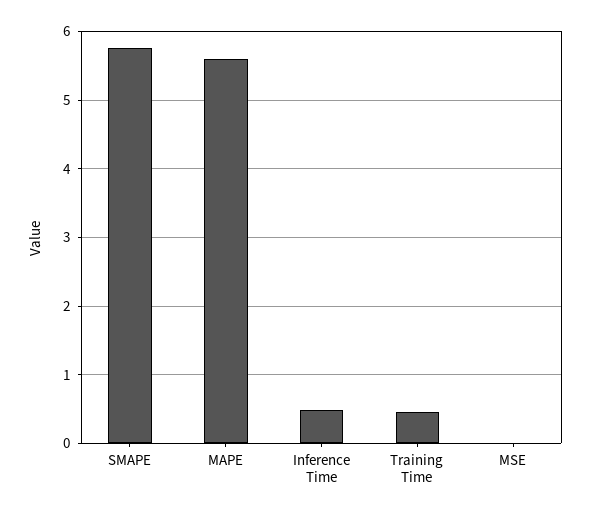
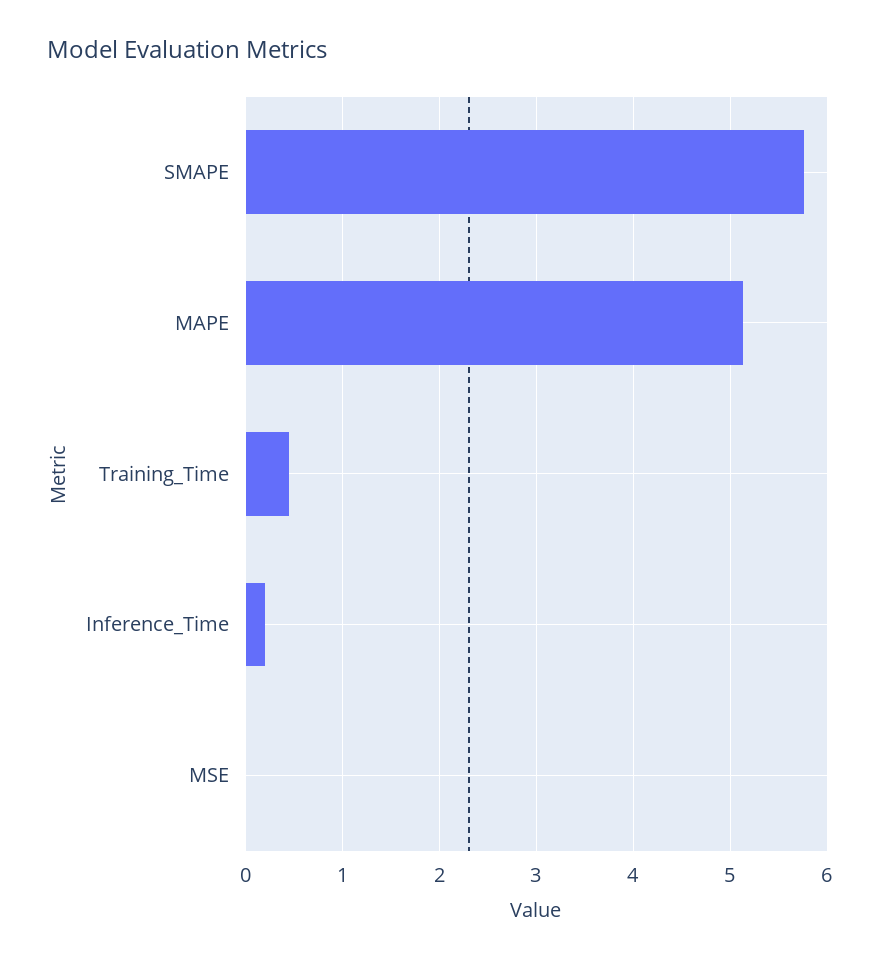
MAPE: 5.6 -> 5.1
Inference Time: 0.5 -> 0.2

